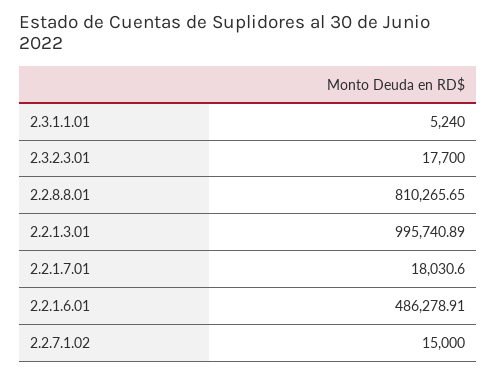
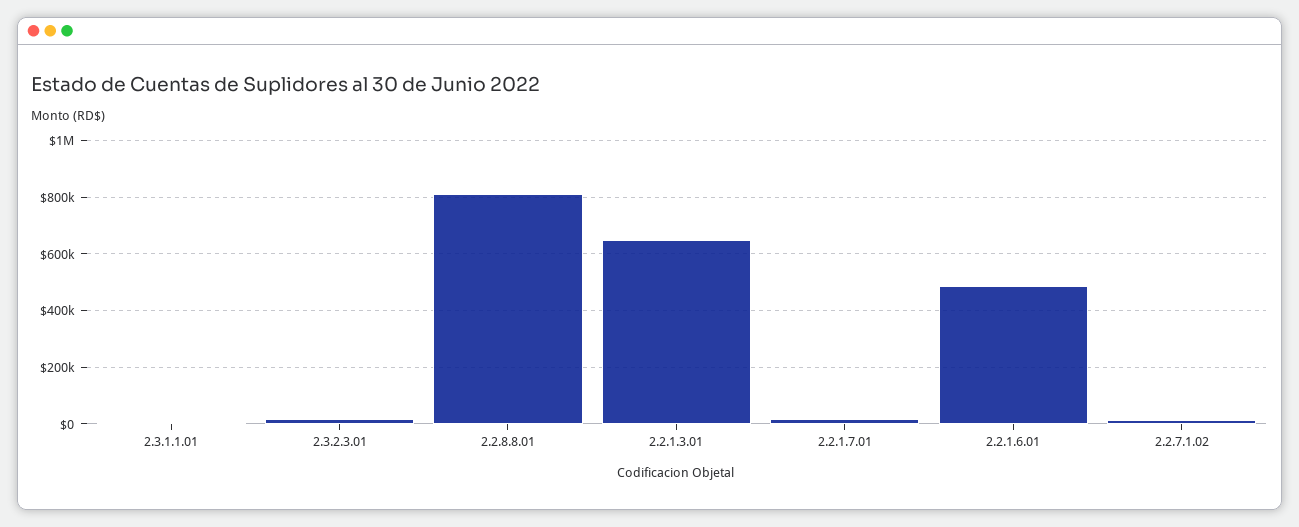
2.2.1.3.01: 995740.89 -> 650000

